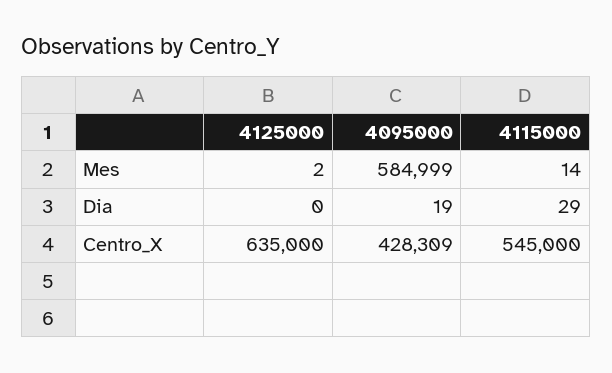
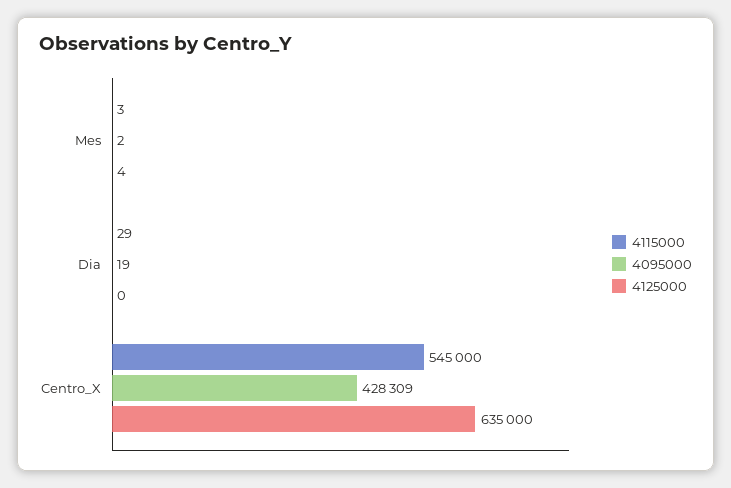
4125000, Mes: 2 -> 4
4095000, Mes: 584999 -> 2
4115000, Mes: 14 -> 3

